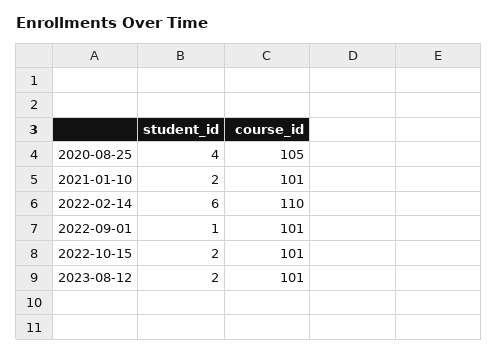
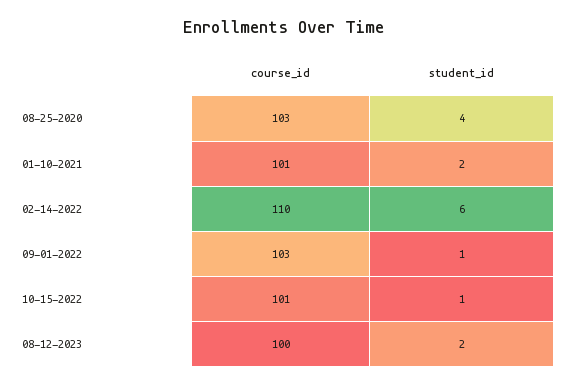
course_id, 2020-08-25: 105 -> 103
course_id, 2022-09-01: 101 -> 103
student_id, 2022-10-15: 2 -> 1
course_id, 2023-08-12: 101 -> 100

